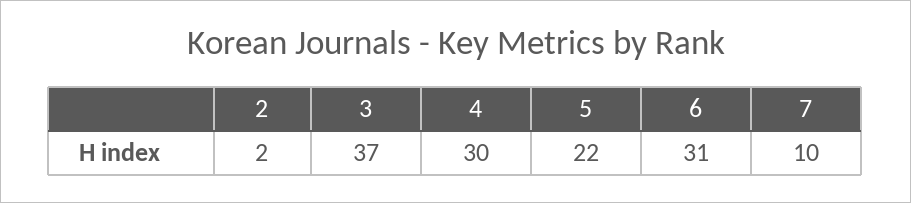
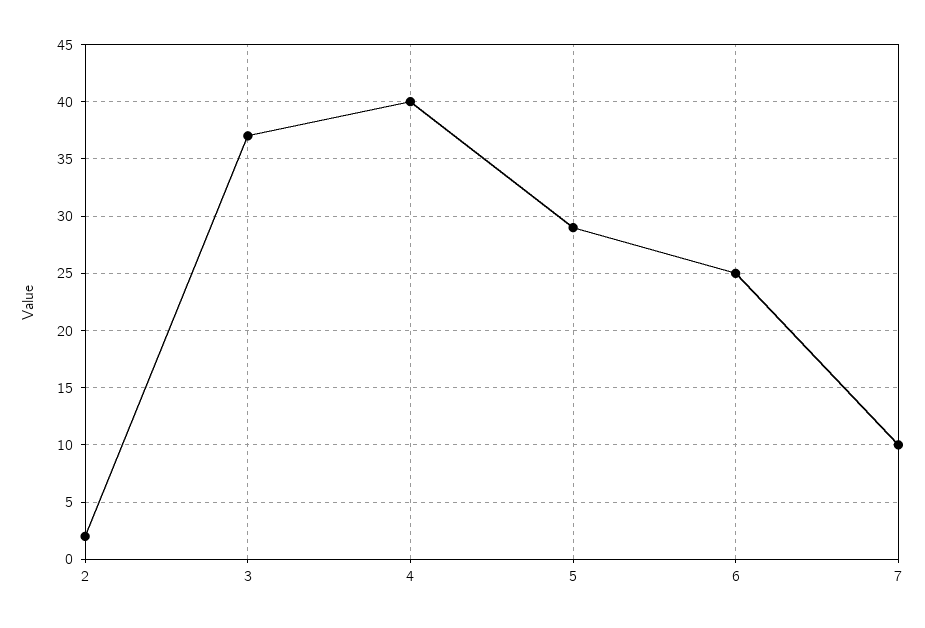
4: 30 -> 40
5: 22 -> 29
6: 31 -> 25

